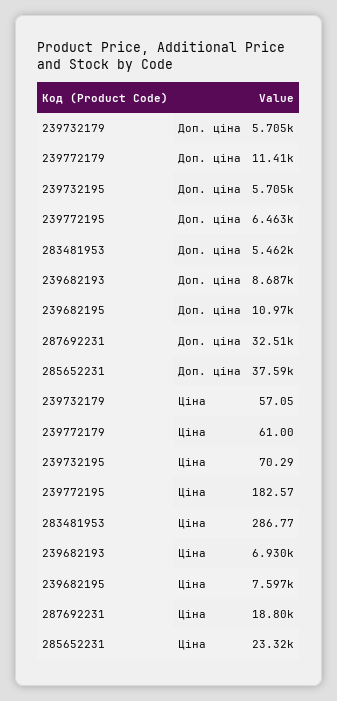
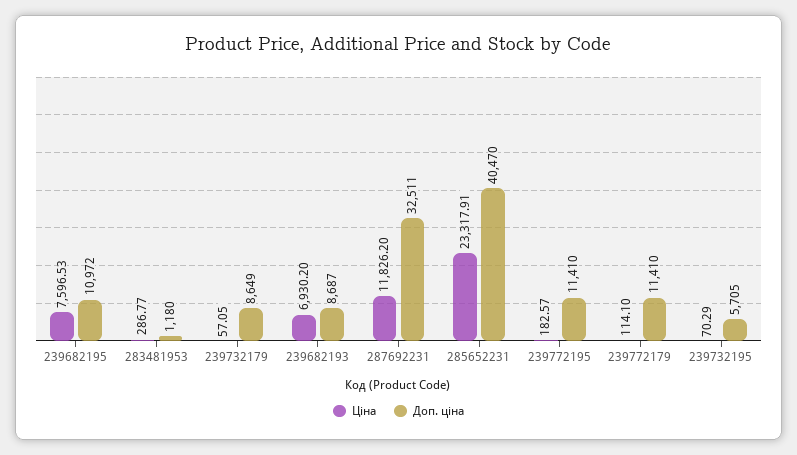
Доп. ціна, 239732179: 5705 -> 8649
Доп. ціна, 239772195: 6463 -> 11410
Доп. ціна, 283481953: 5462 -> 1180
Доп. ціна, 285652231: 37590 -> 40470
Ціна, 239772179: 61 -> 114.1
Ціна, 287692231: 18800 -> 11826.2

